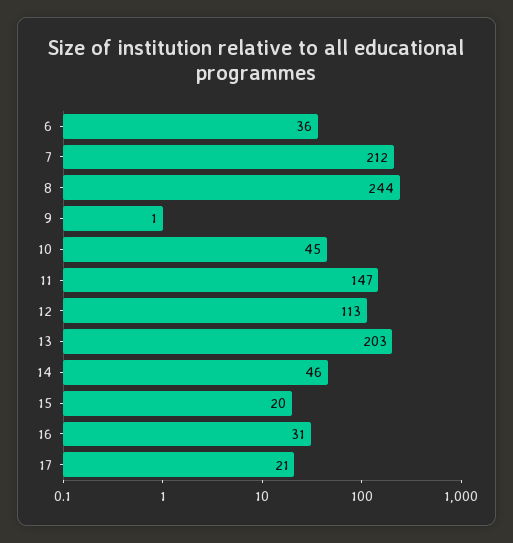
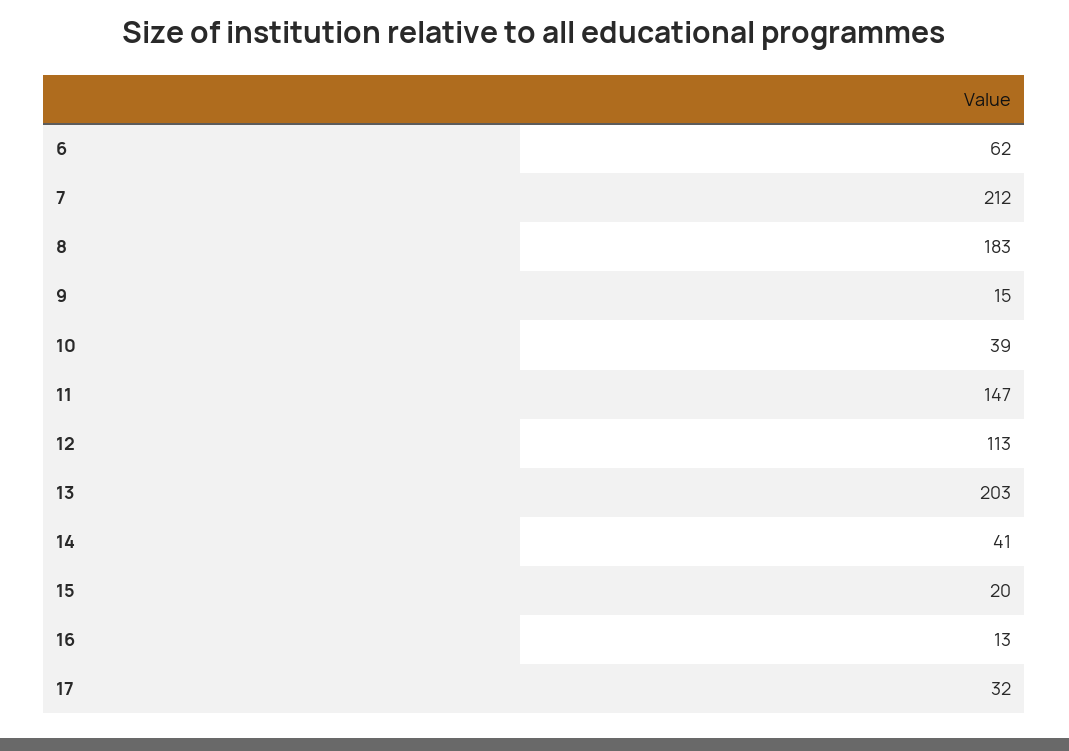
6: 36 -> 62
8: 244 -> 183
9: 1 -> 15
10: 45 -> 39
14: 46 -> 41
16: 31 -> 13
17: 21 -> 32

